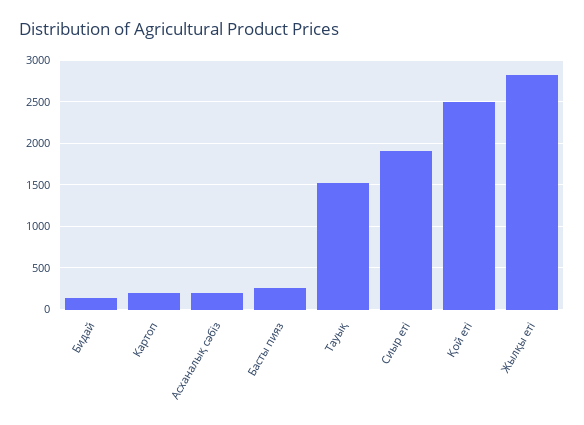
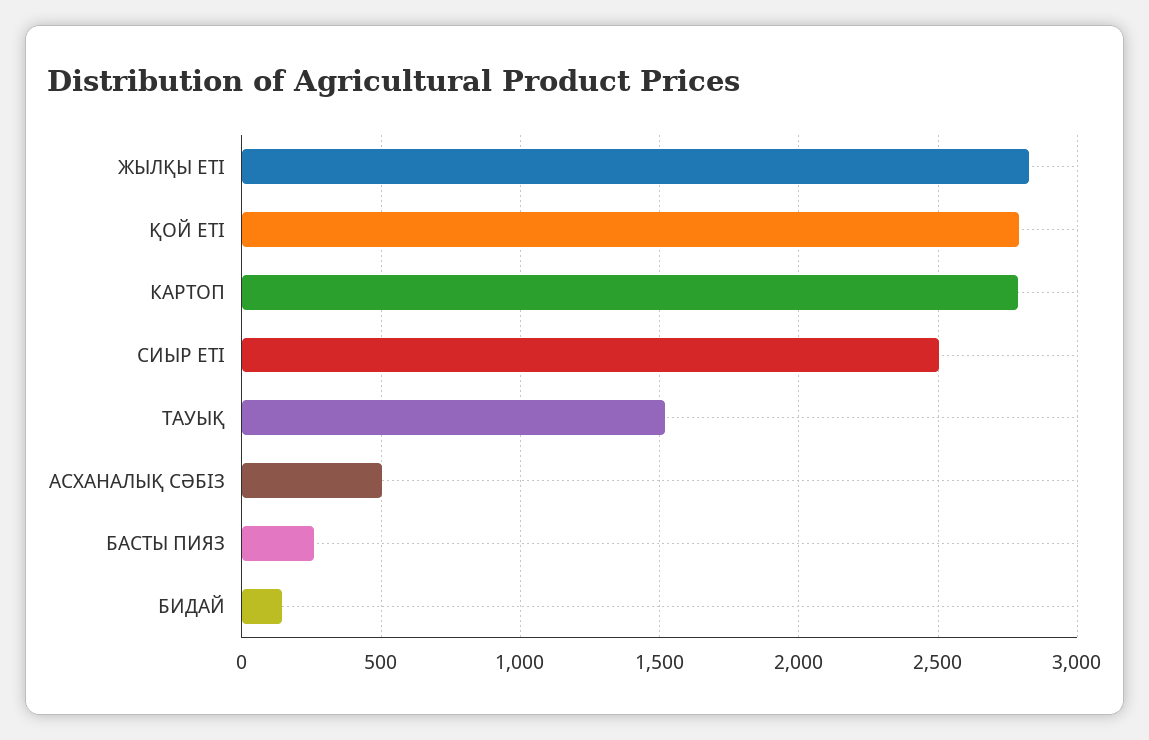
Картоп: 200 -> 2800
Асханалық сәбіз: 200 -> 500
Сиыр еті: 1900 -> 2500
Қой еті: 2500 -> 2800

